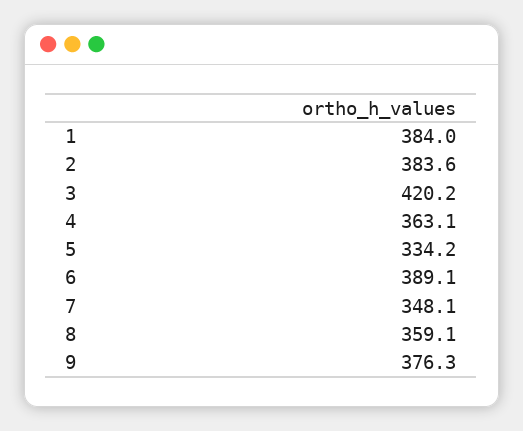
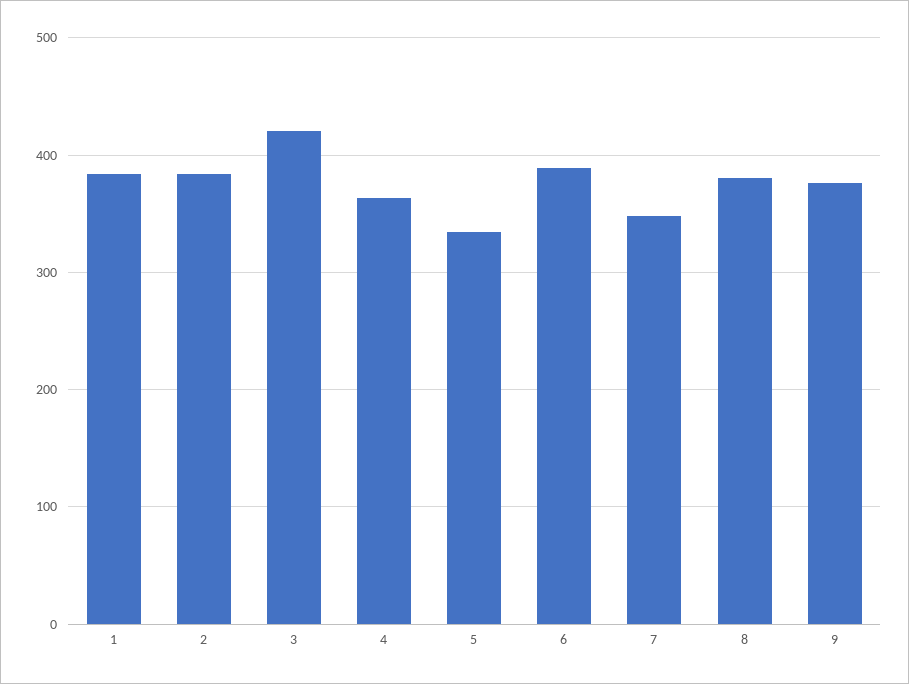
8: 359.1 -> 380

